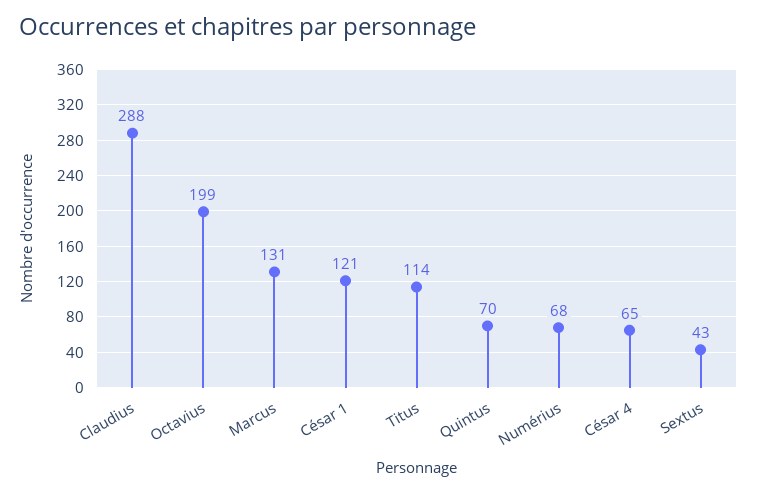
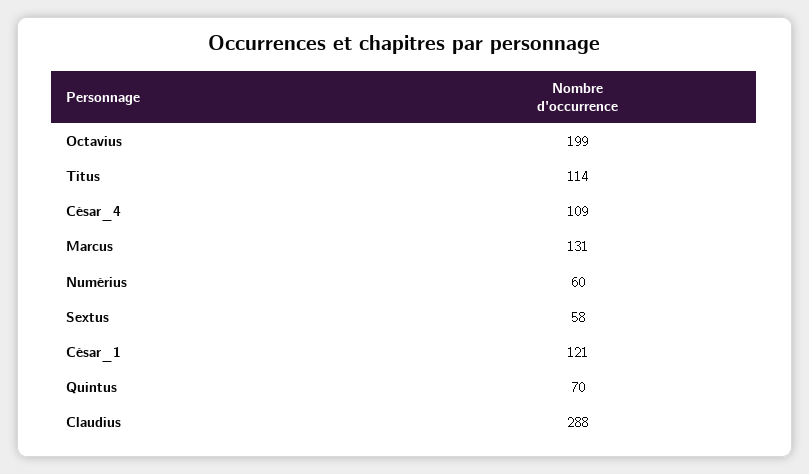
Numérius: 68 -> 60
César 4: 65 -> 109
Sextus: 43 -> 58

